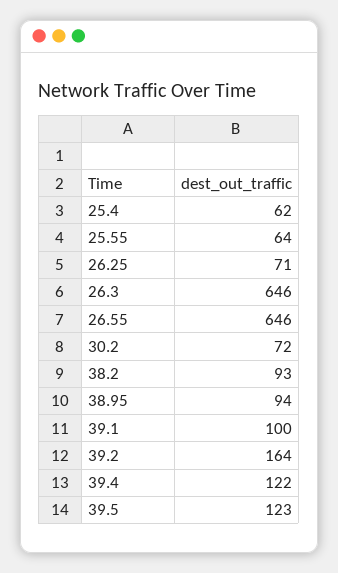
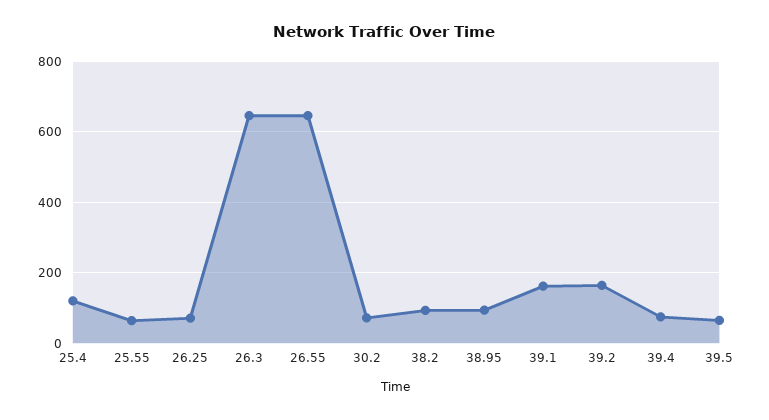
25.4: 62 -> 120
39.1: 100 -> 160
39.4: 122 -> 80
39.5: 123 -> 60

